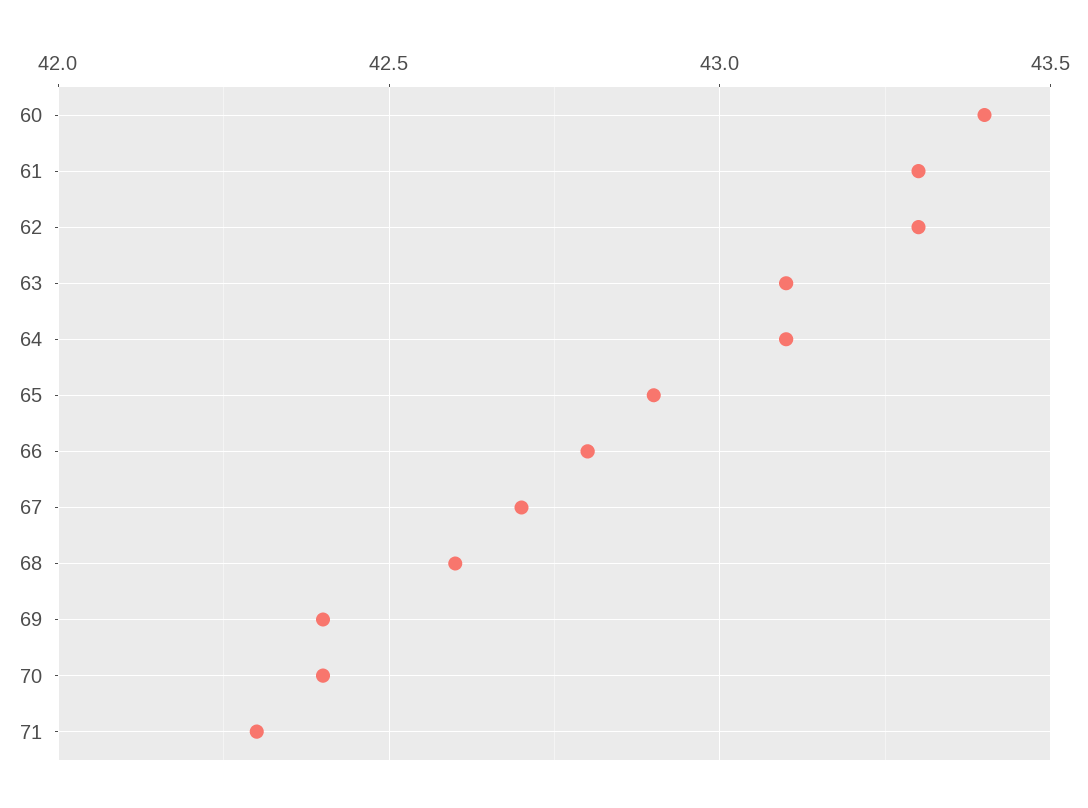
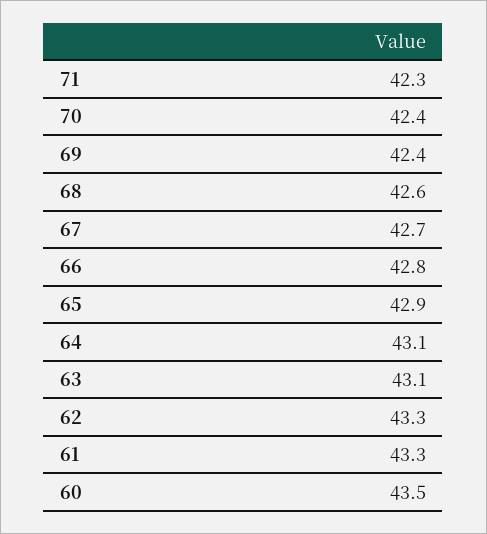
60: 43.4 -> 43.5

